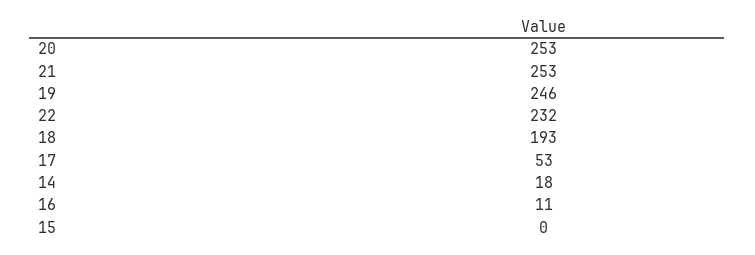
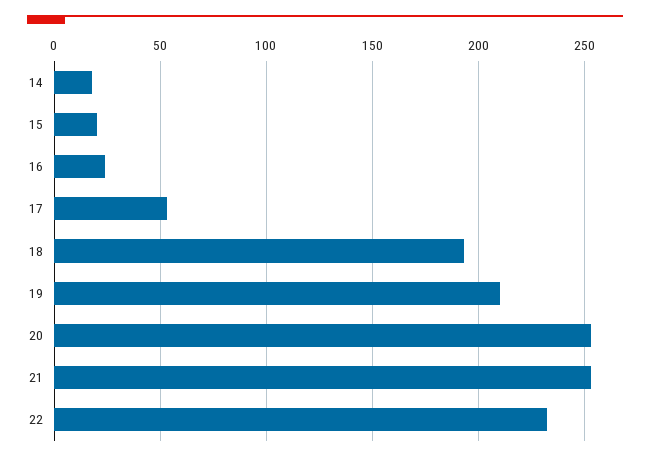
19: 246 -> 210
16: 11 -> 25
15: 0 -> 20

